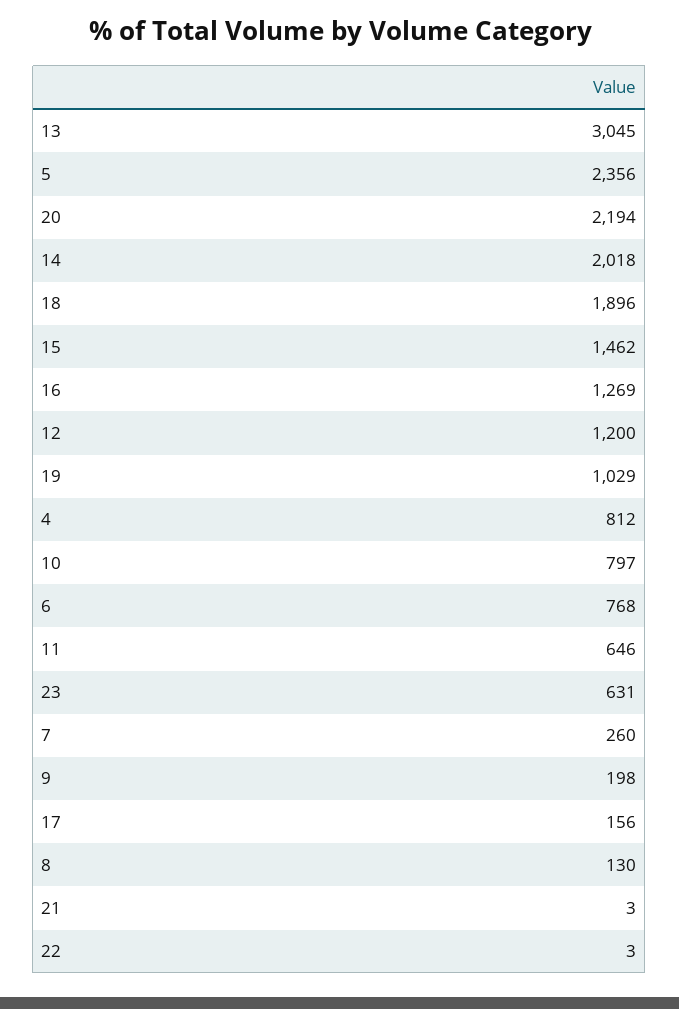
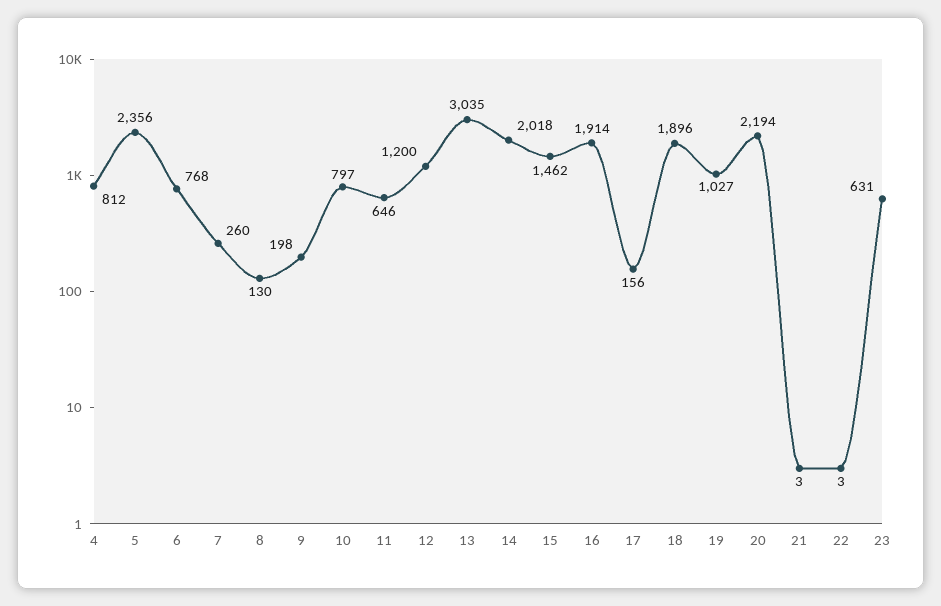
13: 3045 -> 3035
16: 1269 -> 1914
19: 1029 -> 1027

